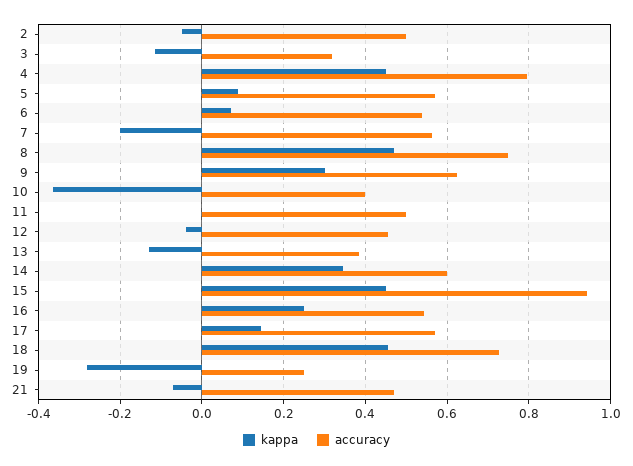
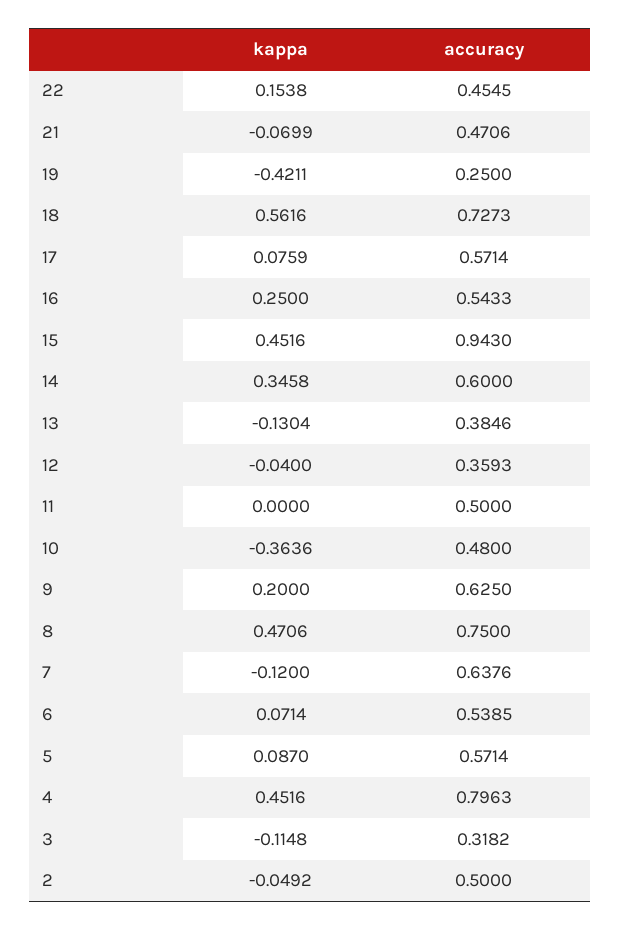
kappa, 7: -0.2 -> -0.12
accuracy, 7: 0.56 -> 0.6376
kappa, 9: 0.3 -> 0.2
accuracy, 10: 0.4 -> 0.48
accuracy, 12: 0.46 -> 0.3593
kappa, 17: 0.14 -> 0.0759
kappa, 18: 0.46 -> 0.5616
kappa, 19: -0.28 -> -0.4211
kappa, 22: none -> 0.1538
accuracy, 22: none -> 0.4545

